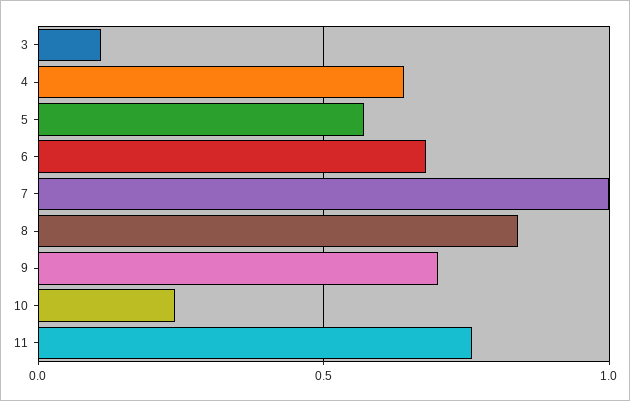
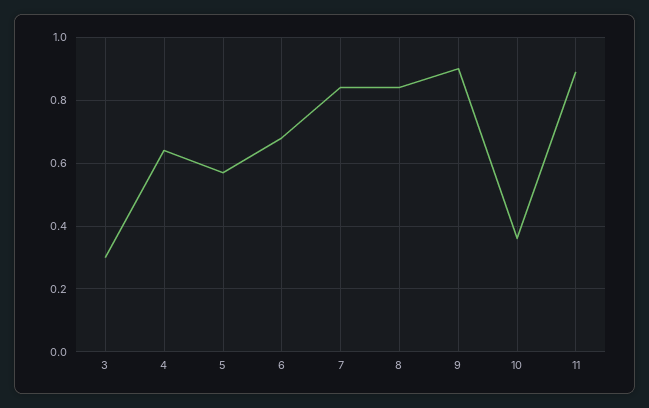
3: 0.1 -> 0.3
7: 1 -> 0.85
9: 0.7 -> 0.9
10: 0.25 -> 0.35
11: 0.75 -> 0.9

